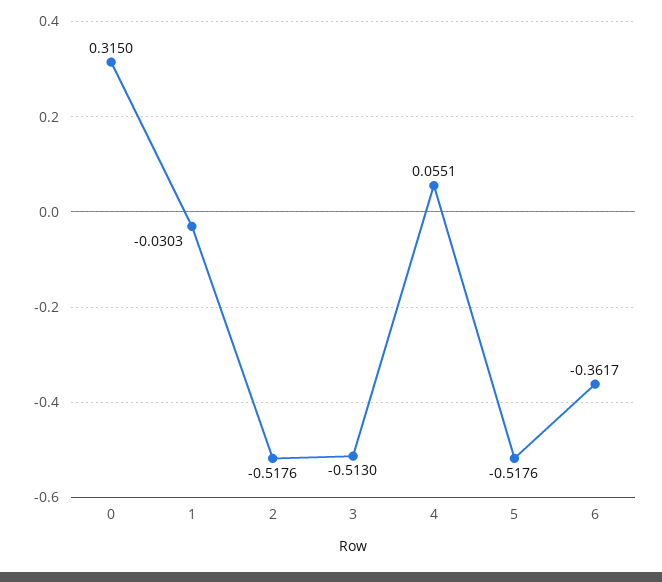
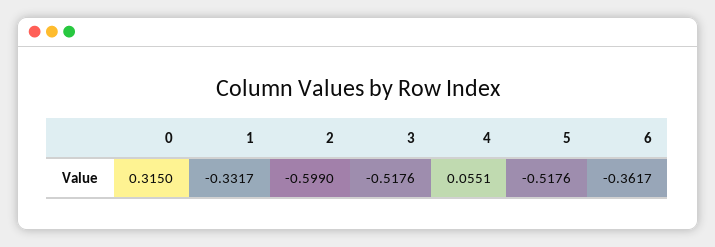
1: -0.0303 -> -0.3317
2: -0.5176 -> -0.599
3: -0.513 -> -0.5176

